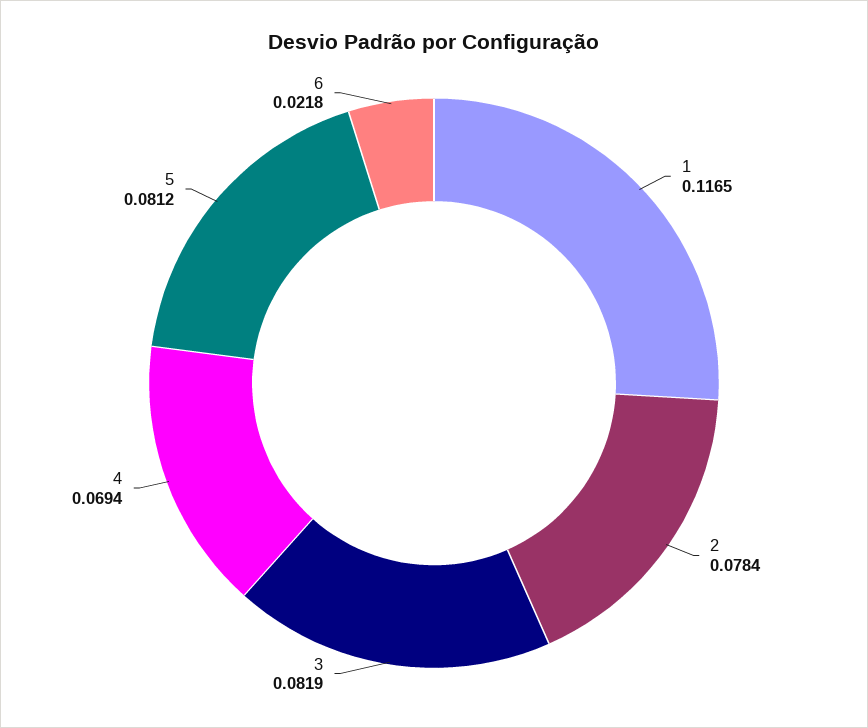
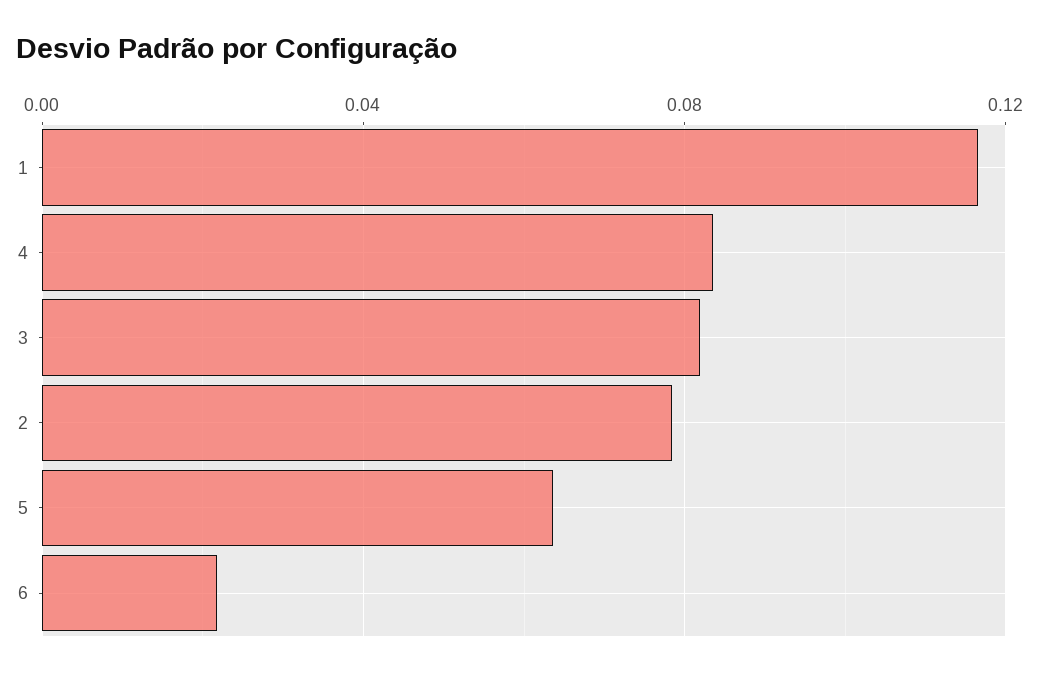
4: 0.0694 -> 0.085
5: 0.0812 -> 0.065

